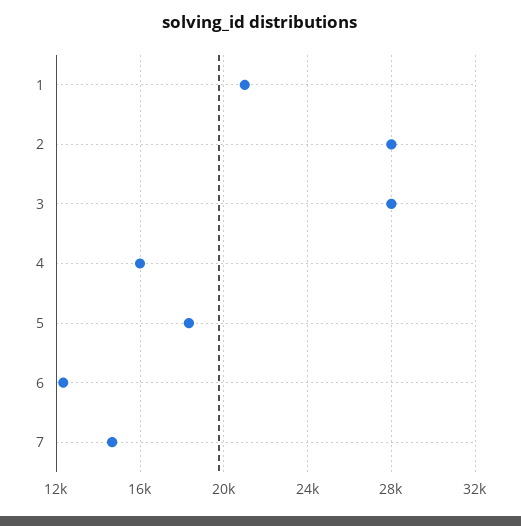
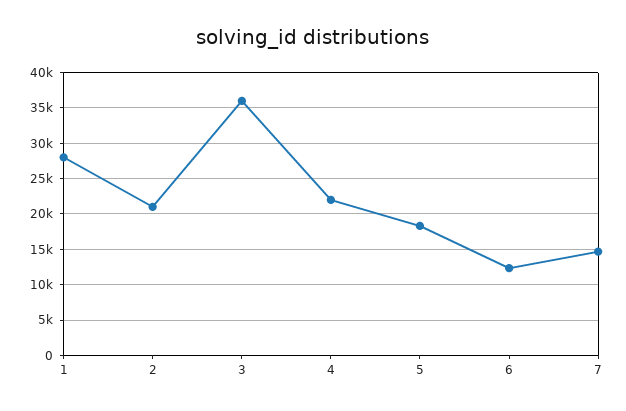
1: 21000 -> 28000
2: 28000 -> 21000
3: 28000 -> 36000
4: 16000 -> 22000

